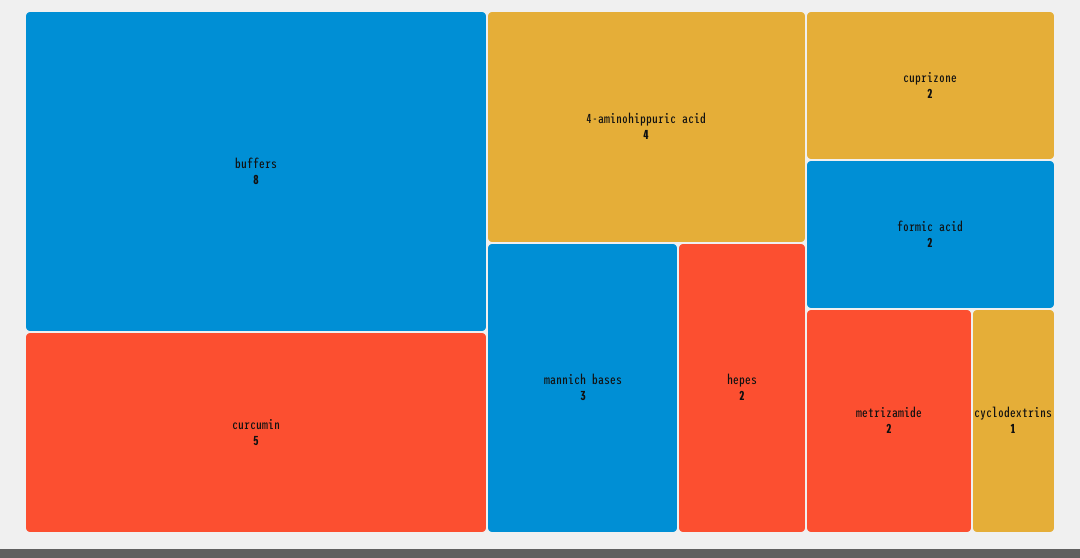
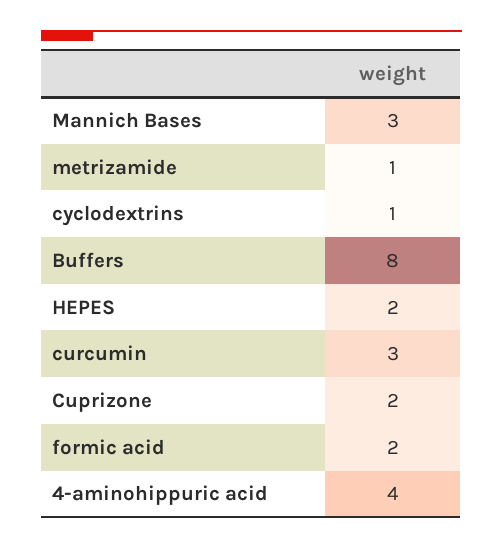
curcumin: 5 -> 3
metrizamide: 2 -> 1

